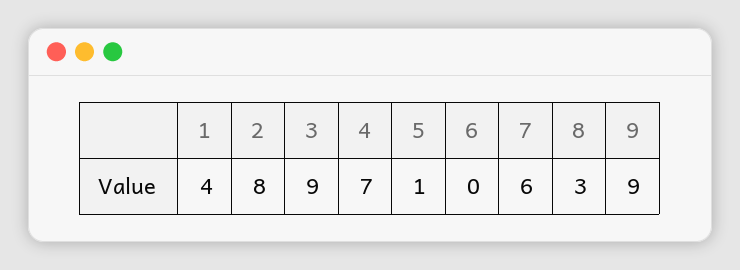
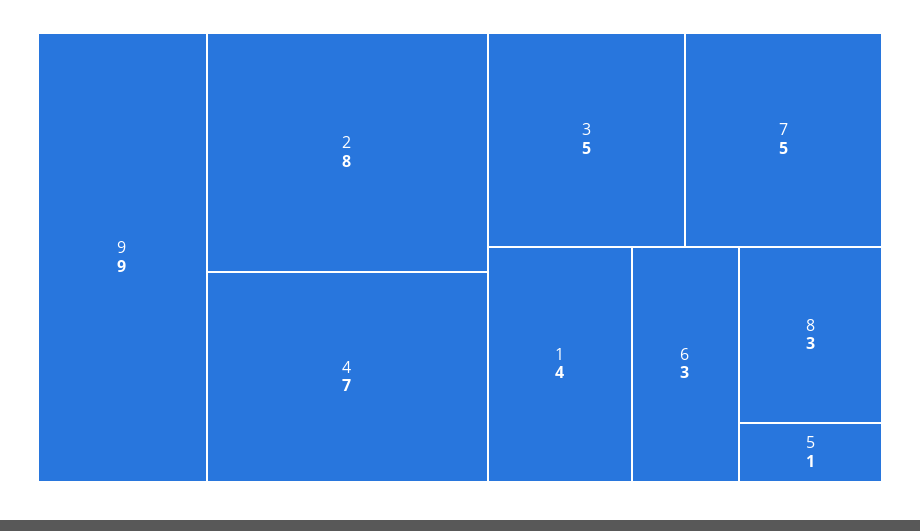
3: 9 -> 5
6: 0 -> 3
7: 6 -> 5

